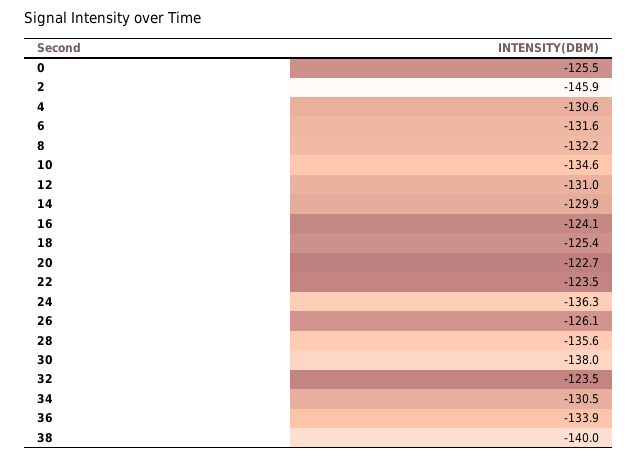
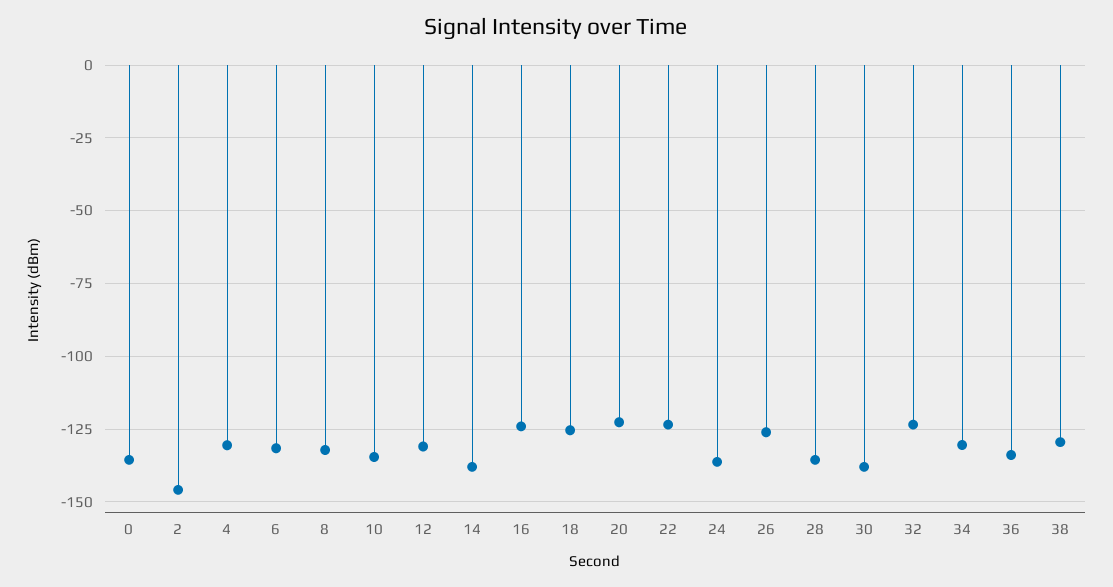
0: -125.5 -> -135
14: -129.9 -> -137.5
38: -140 -> -130

